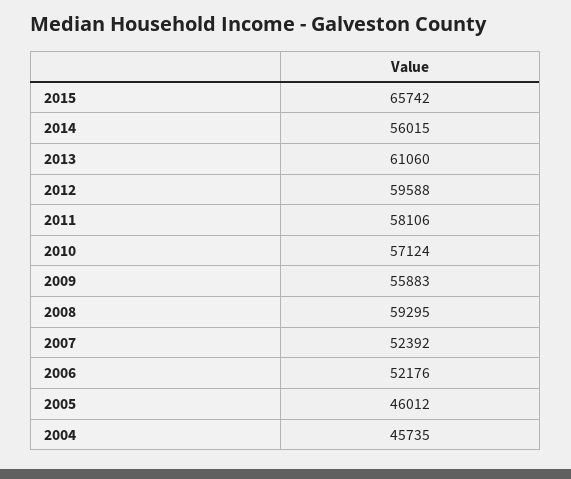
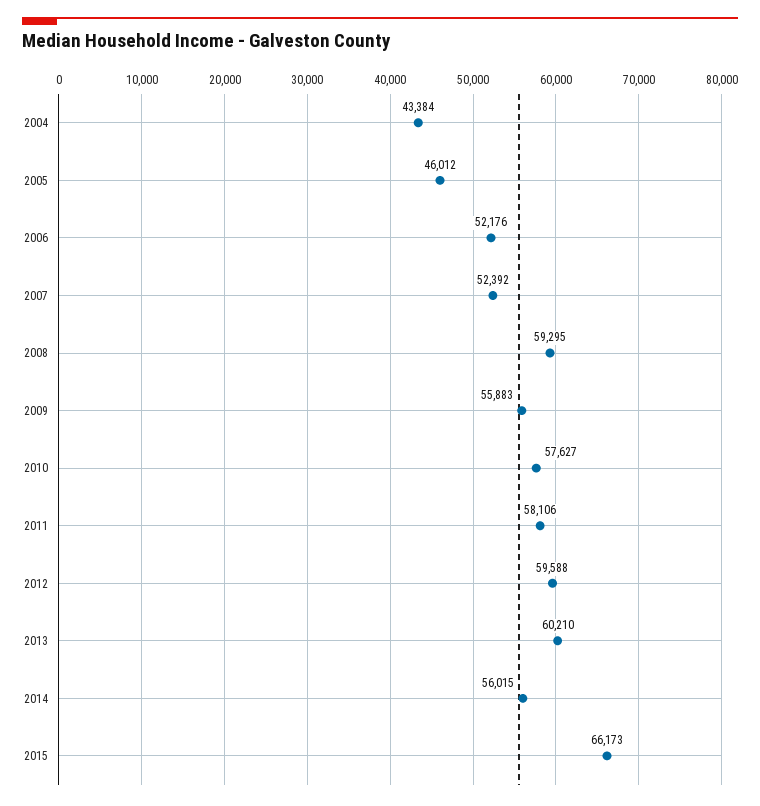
2015: 65742 -> 66173
2013: 61060 -> 60210
2010: 57124 -> 57627
2004: 45735 -> 43384

